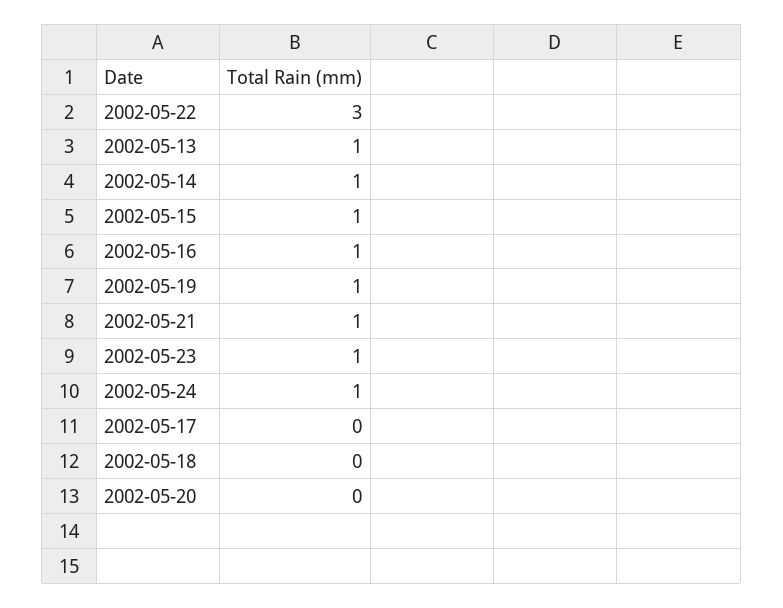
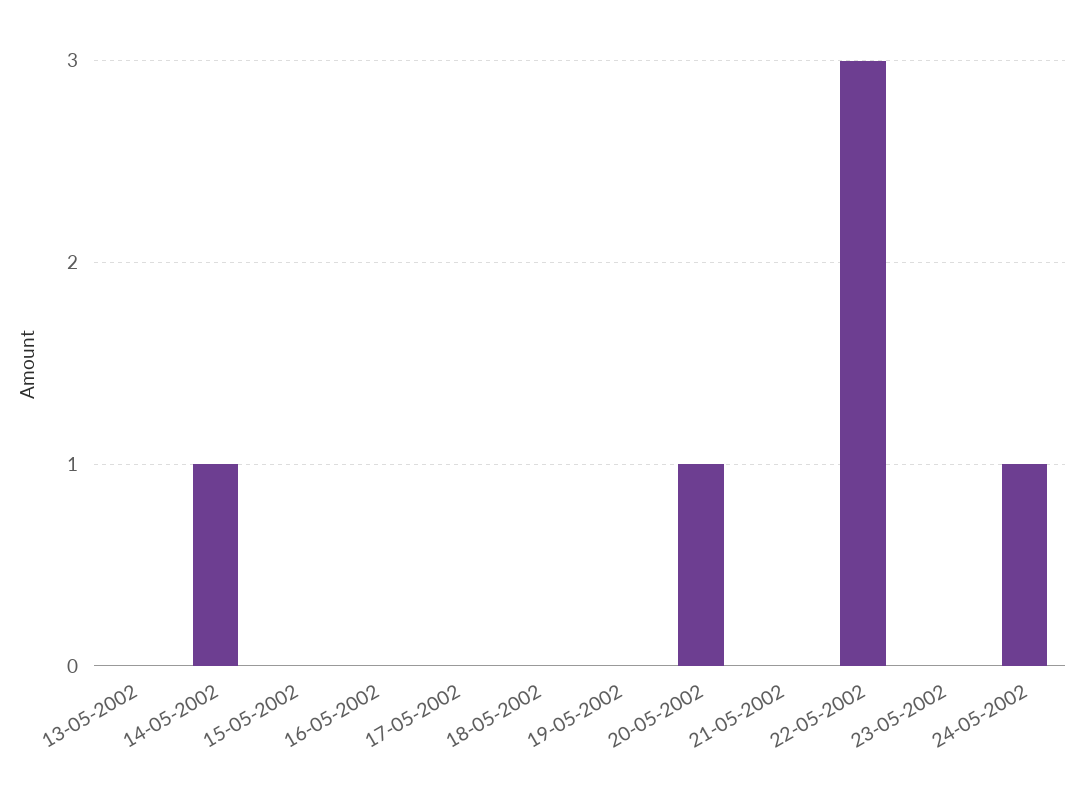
2002-05-13: 1 -> 0
2002-05-15: 1 -> 0
2002-05-16: 1 -> 0
2002-05-19: 1 -> 0
2002-05-21: 1 -> 0
2002-05-23: 1 -> 0
2002-05-20: 0 -> 1

